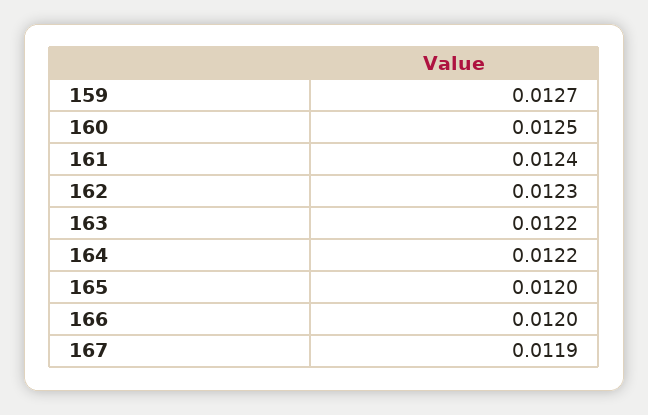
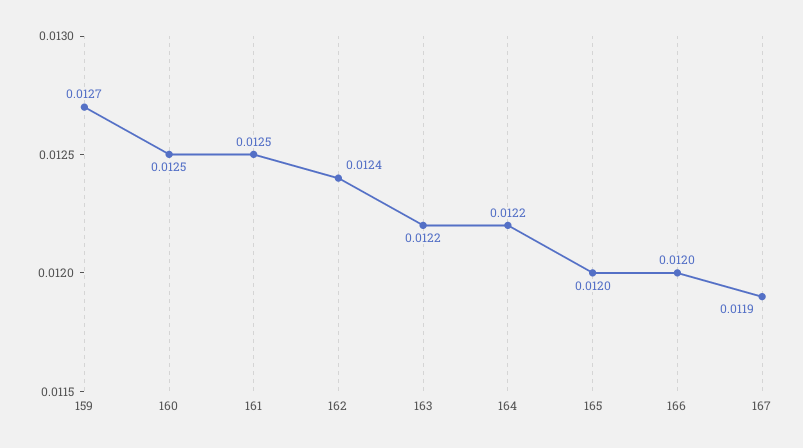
161: 0.0124 -> 0.0125
162: 0.0123 -> 0.0124

